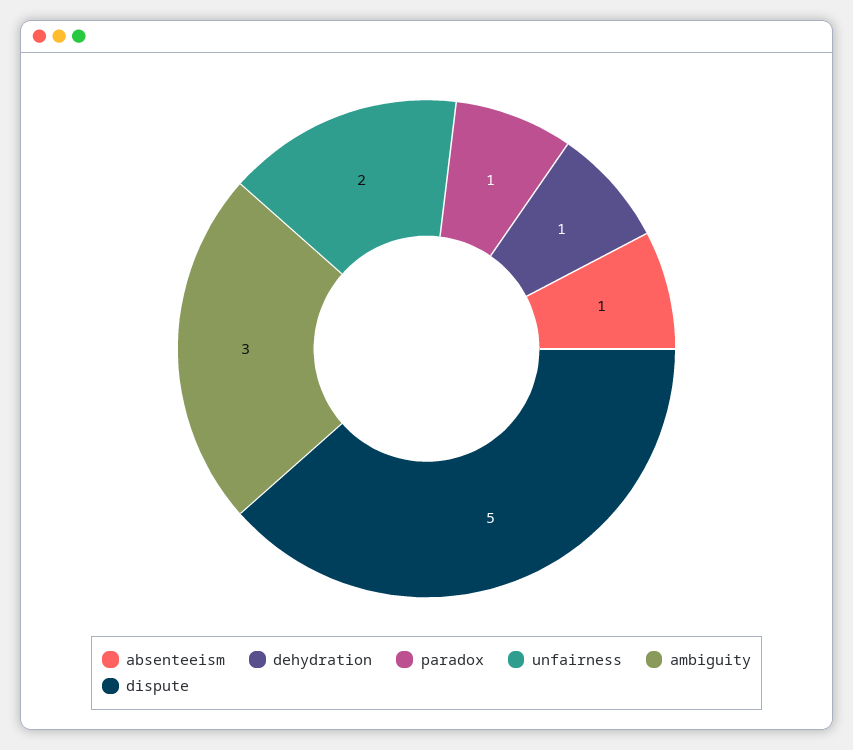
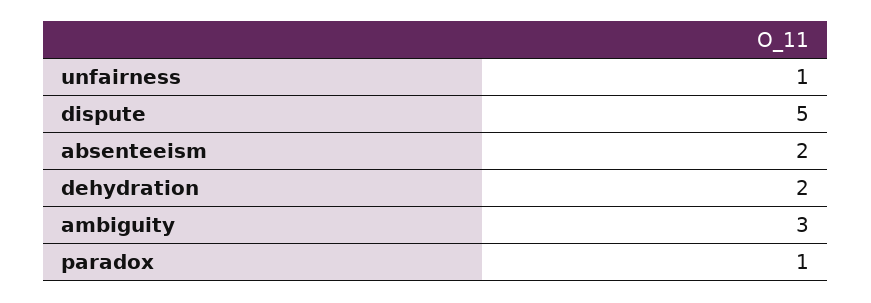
absenteeism: 1 -> 2
dehydration: 1 -> 2
unfairness: 2 -> 1

